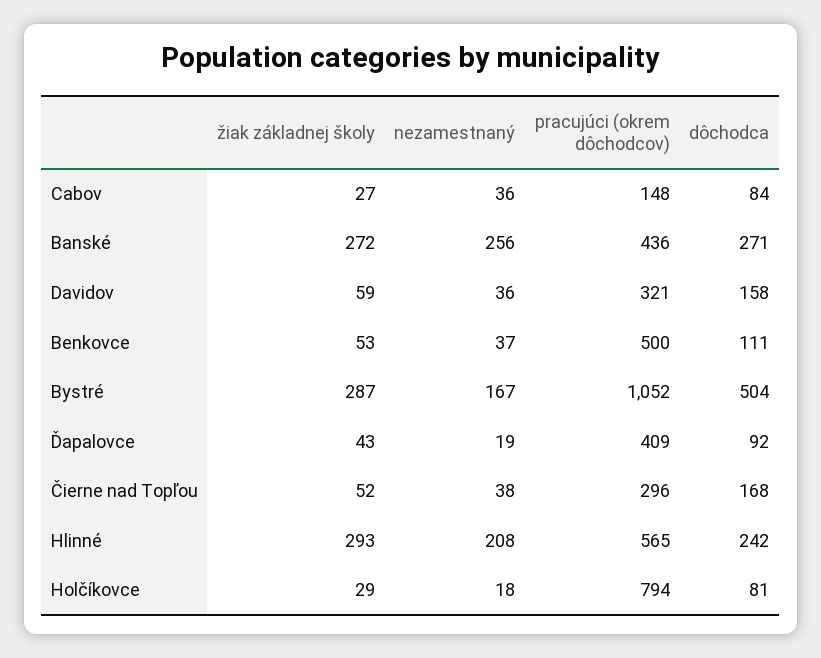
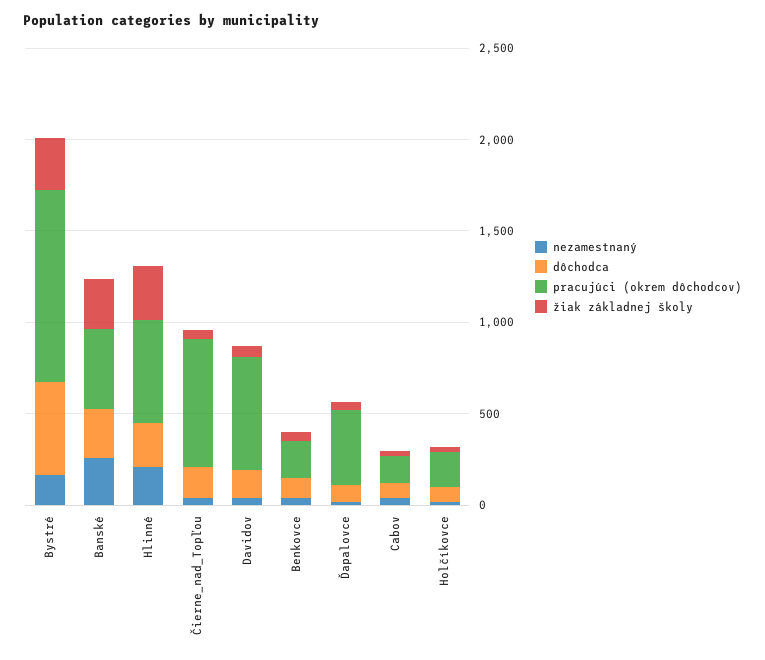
pracujúci (okrem dôchodcov), Davidov: 321 -> 600
pracujúci (okrem dôchodcov), Benkovce: 500 -> 200
pracujúci (okrem dôchodcov), Čierne nad Topľou: 296 -> 700
pracujúci (okrem dôchodcov), Holčíkovce: 794 -> 200

